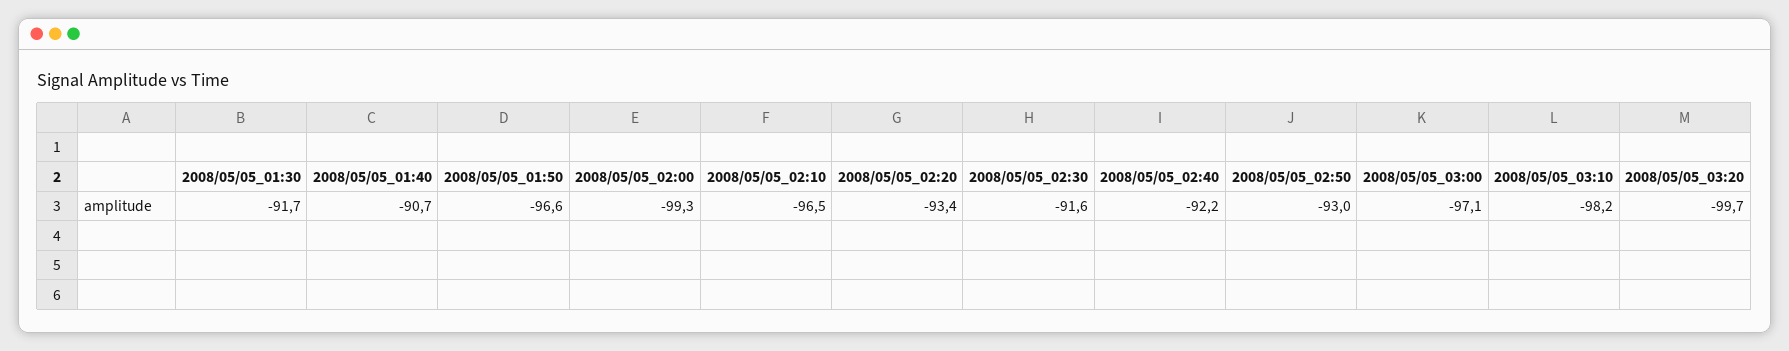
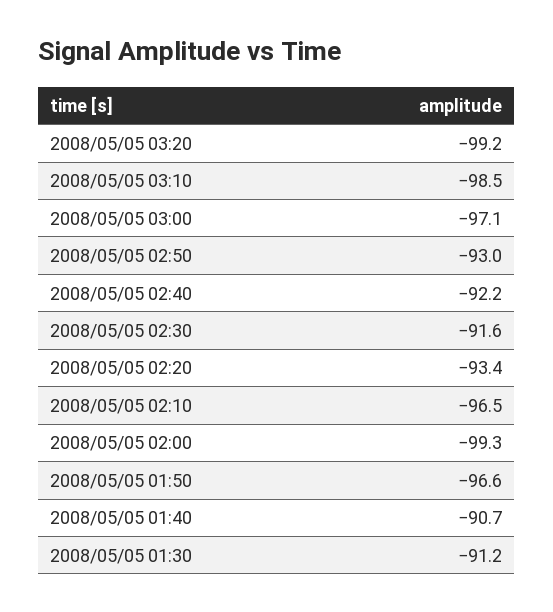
2008/05/05_01:30: -91.7 -> -91.2
2008/05/05_03:10: -98.2 -> -98.5
2008/05/05_03:20: -99.7 -> -99.2

